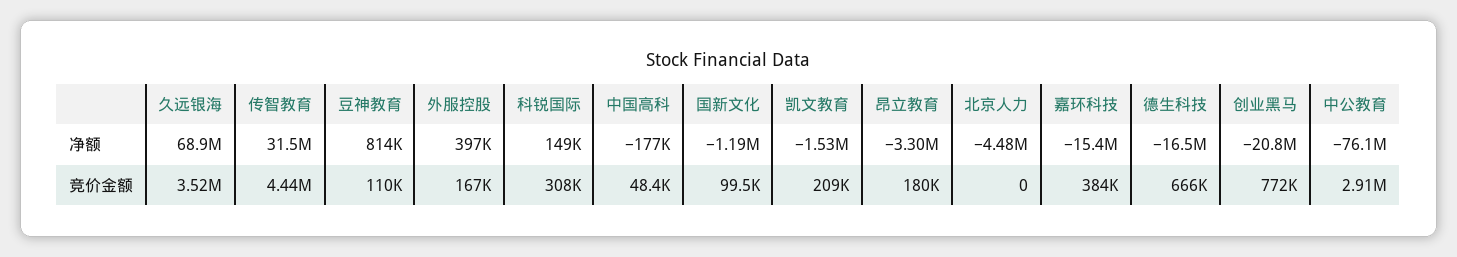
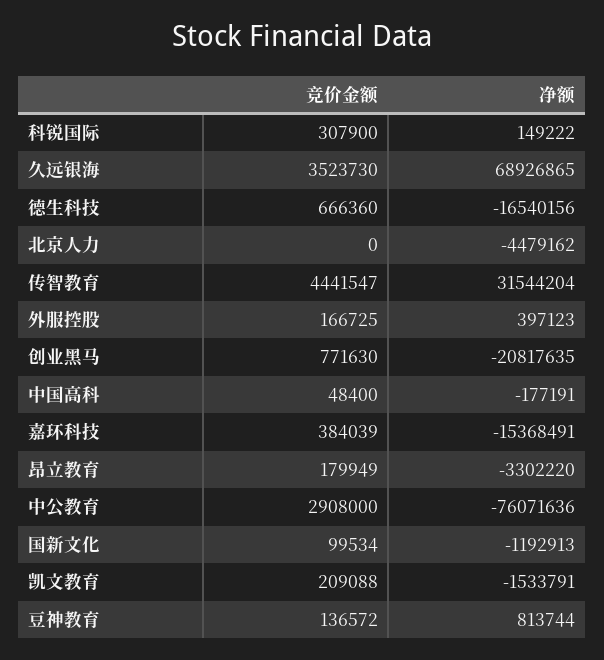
豆神教育, 竞价金额: 110000 -> 136572

